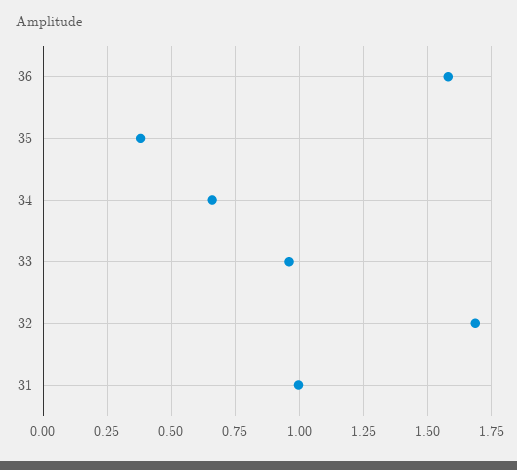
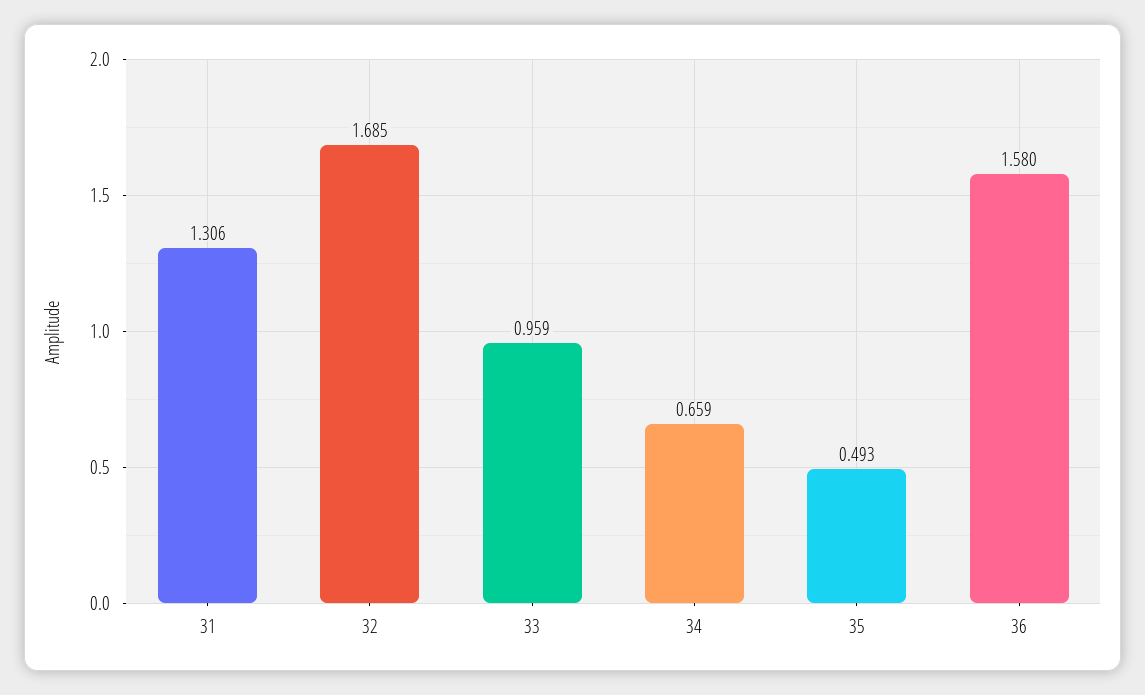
35: 0.375 -> 0.493
31: 1 -> 1.306

